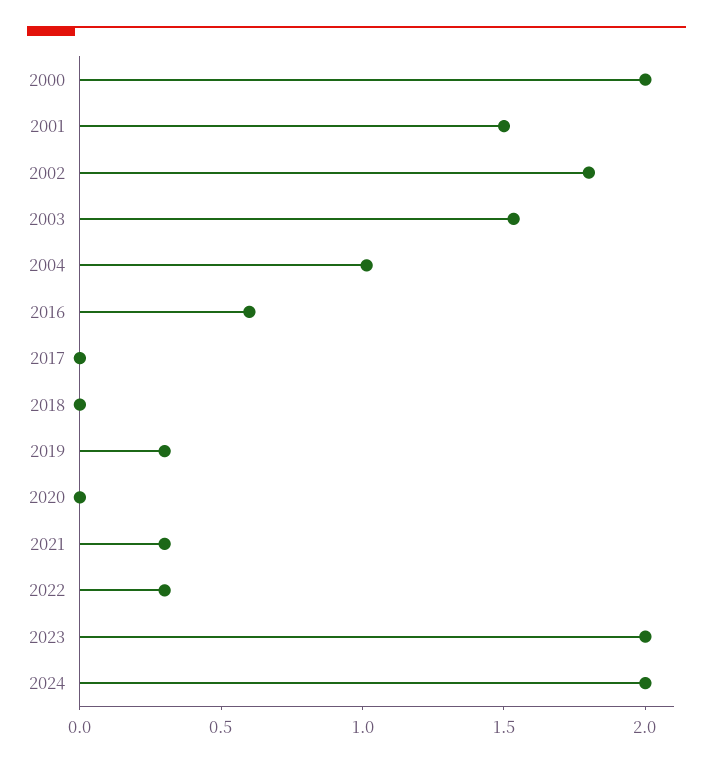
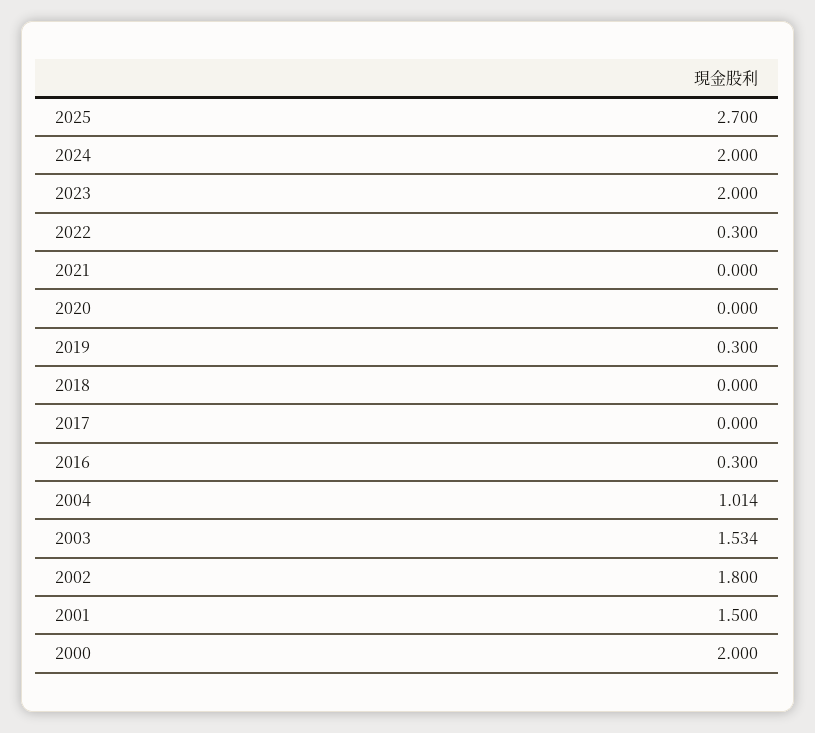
2016: 0.6 -> 0.3
2021: 0.3 -> 0
2025: none -> 2.7

